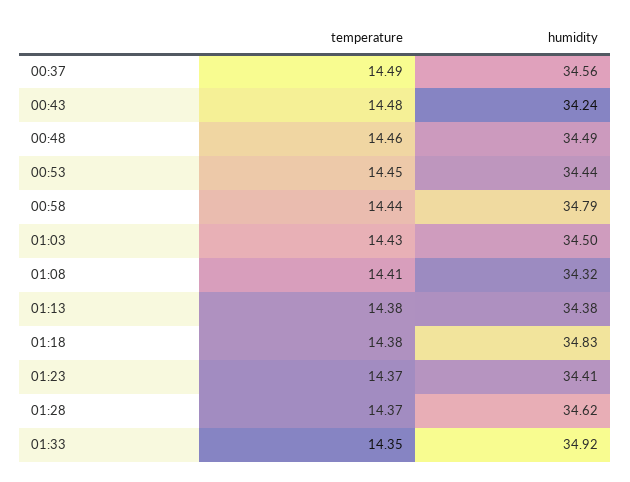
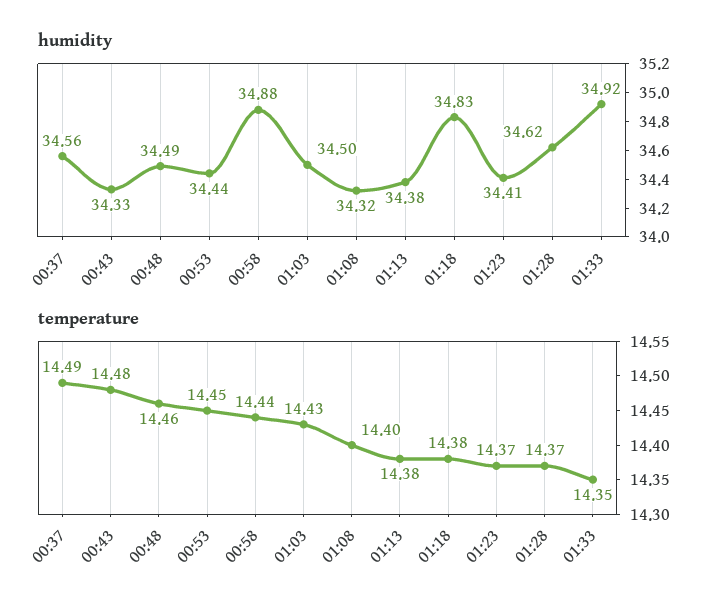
humidity, 00:43: 34.24 -> 34.33
humidity, 00:58: 34.79 -> 34.88
temperature, 01:08: 14.41 -> 14.4

